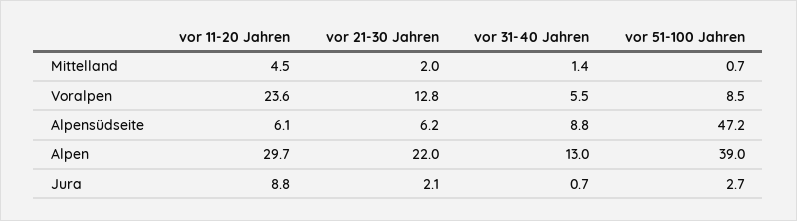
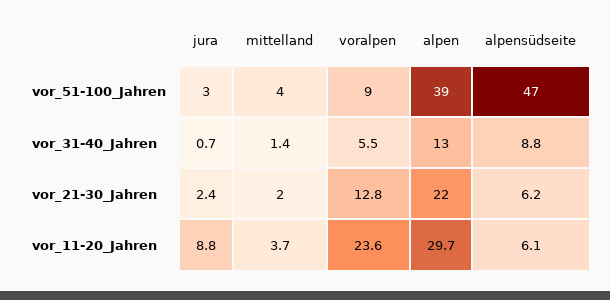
vor 11-20 Jahren, Mittelland: 4.5 -> 3.7
vor 51-100 Jahren, Mittelland: 0.7 -> 4
vor 21-30 Jahren, Jura: 2.1 -> 2.4

